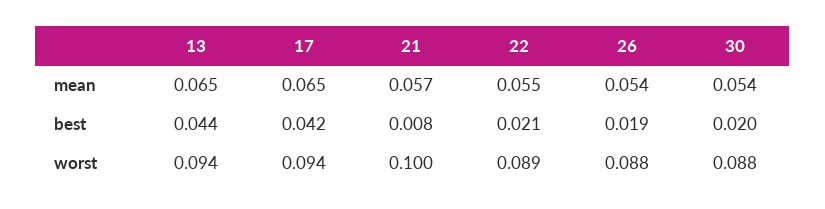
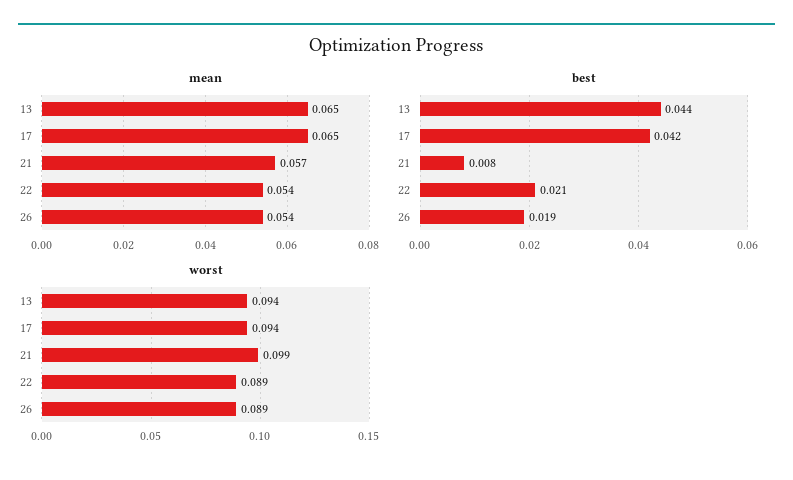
mean, 22: 0.055 -> 0.054
mean, 30: 0.054 -> none
best, 30: 0.02 -> none
worst, 21: 0.1 -> 0.099
worst, 26: 0.088 -> 0.089
worst, 30: 0.088 -> none

